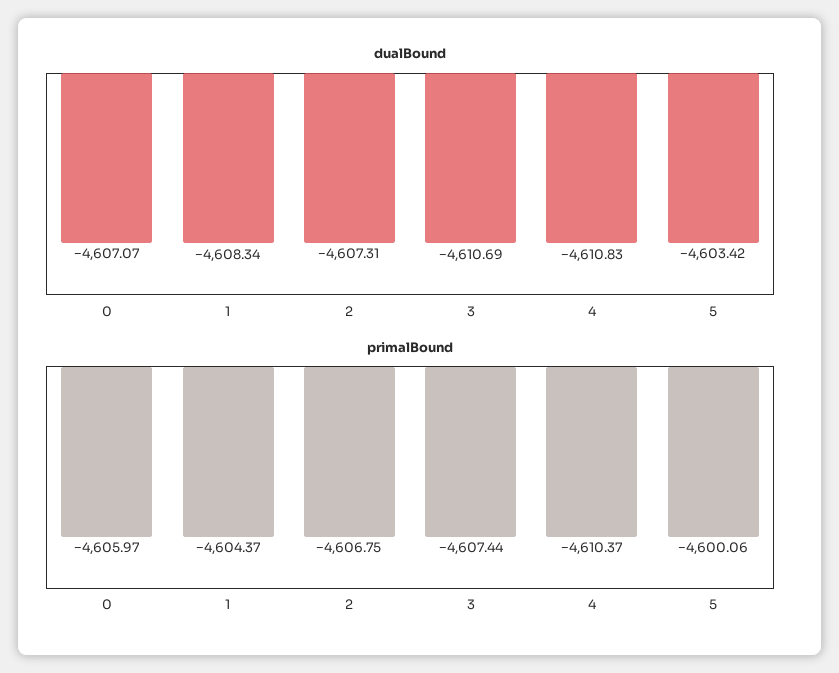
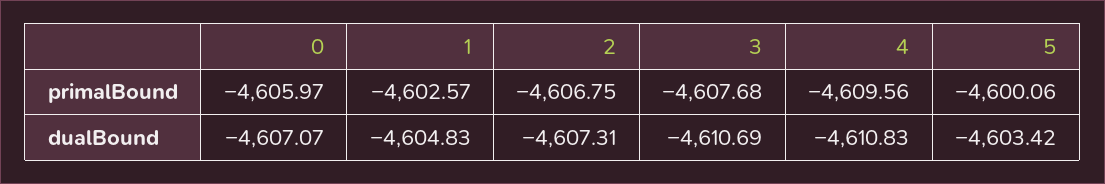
dualBound, 1: -4608.34 -> -4604.83
primalBound, 1: -4604.37 -> -4602.57
primalBound, 3: -4607.44 -> -4607.68
primalBound, 4: -4610.37 -> -4609.56

